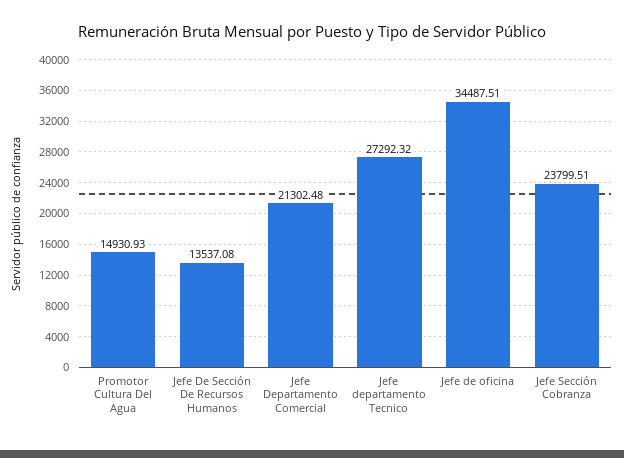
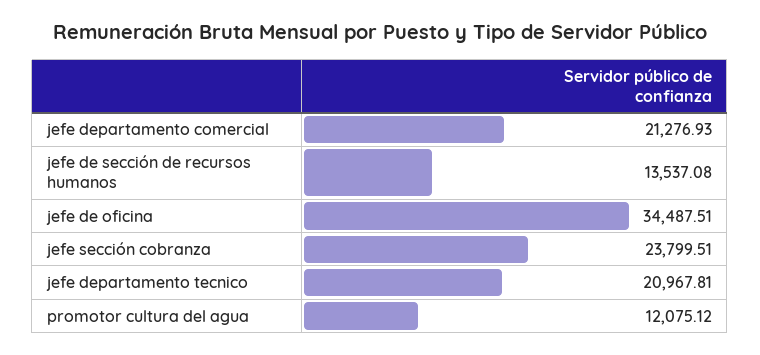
Promotor Cultura Del Agua: 14930.93 -> 12075.12
Jefe Departamento Comercial: 21302.48 -> 21276.93
Jefe departamento Tecnico: 27292.32 -> 20967.81

